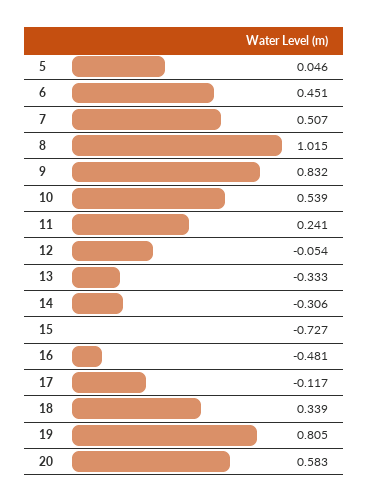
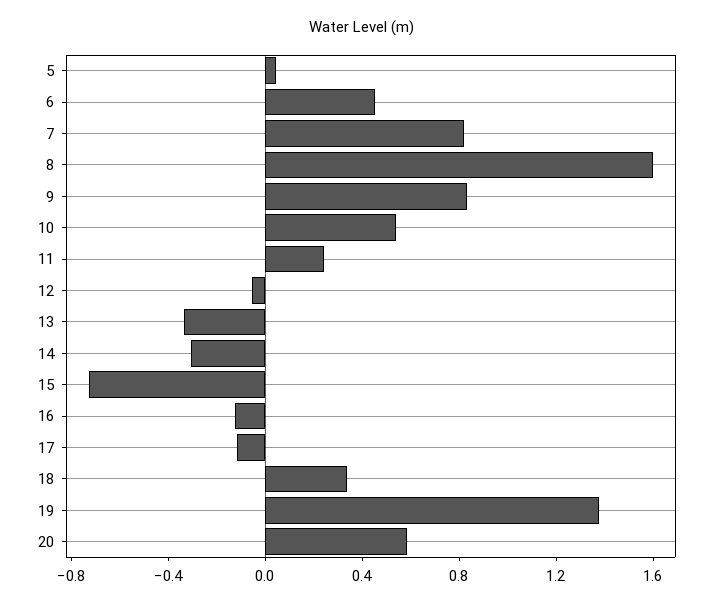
7: 0.507 -> 0.8
8: 1.015 -> 1.6
16: -0.481 -> -0.1
19: 0.805 -> 1.4

